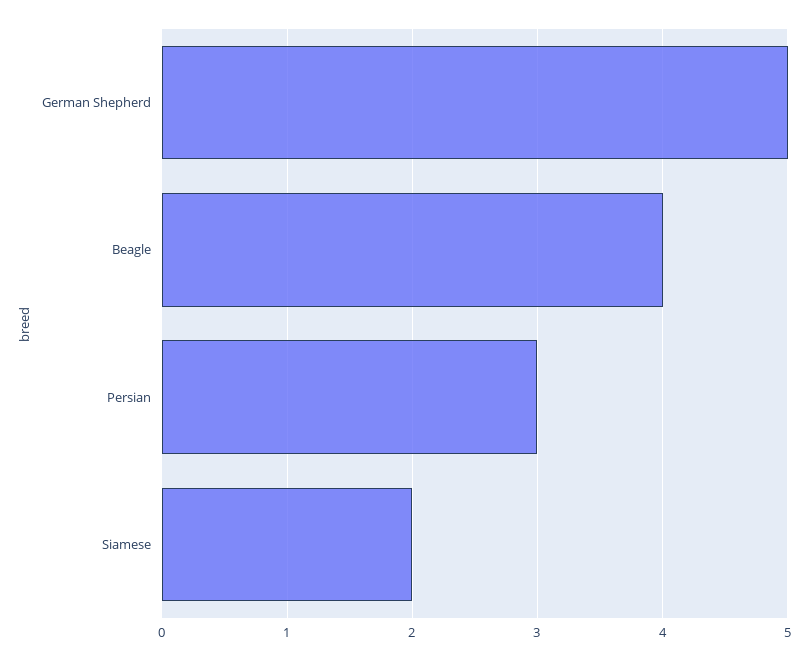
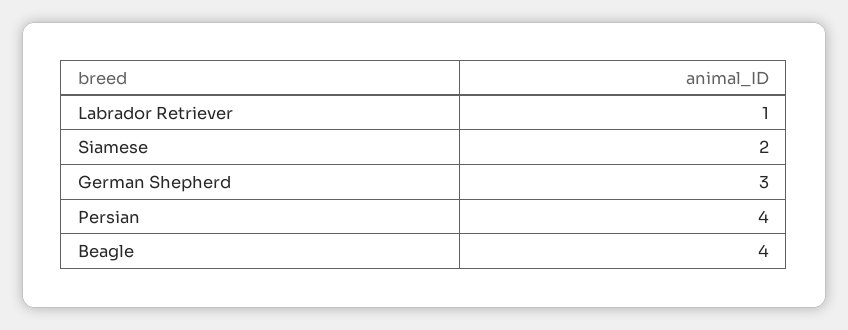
German Shepherd: 5 -> 3
Persian: 3 -> 4
Labrador Retriever: none -> 1

